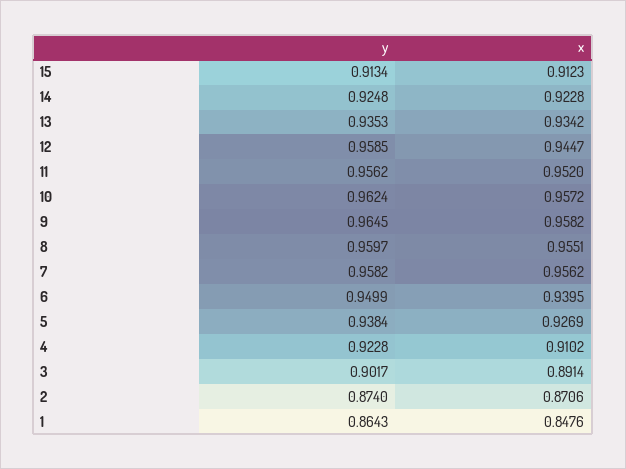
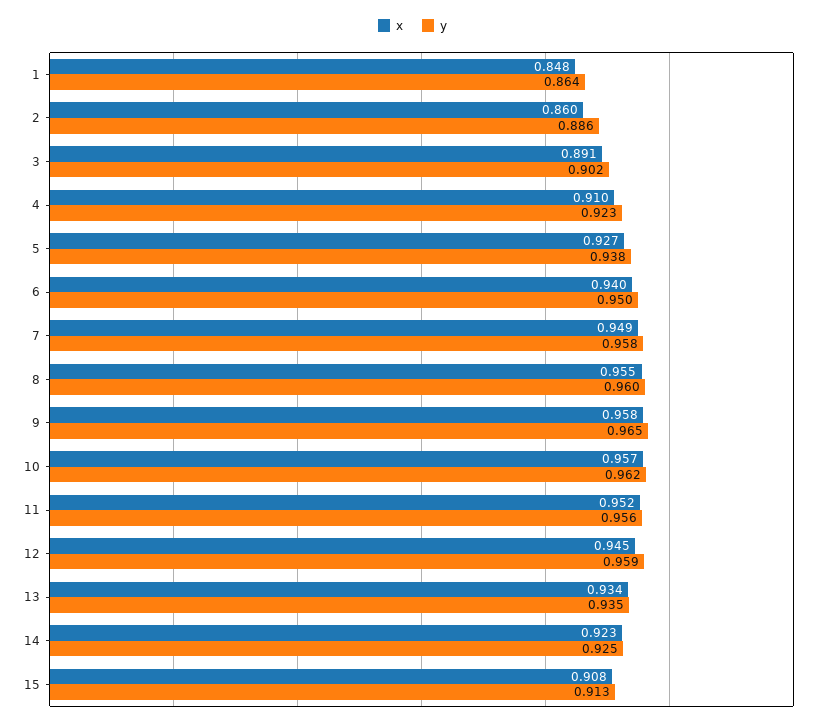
x, 15: 0.9123 -> 0.908
x, 7: 0.9562 -> 0.949
y, 2: 0.874 -> 0.886
x, 2: 0.8706 -> 0.86

